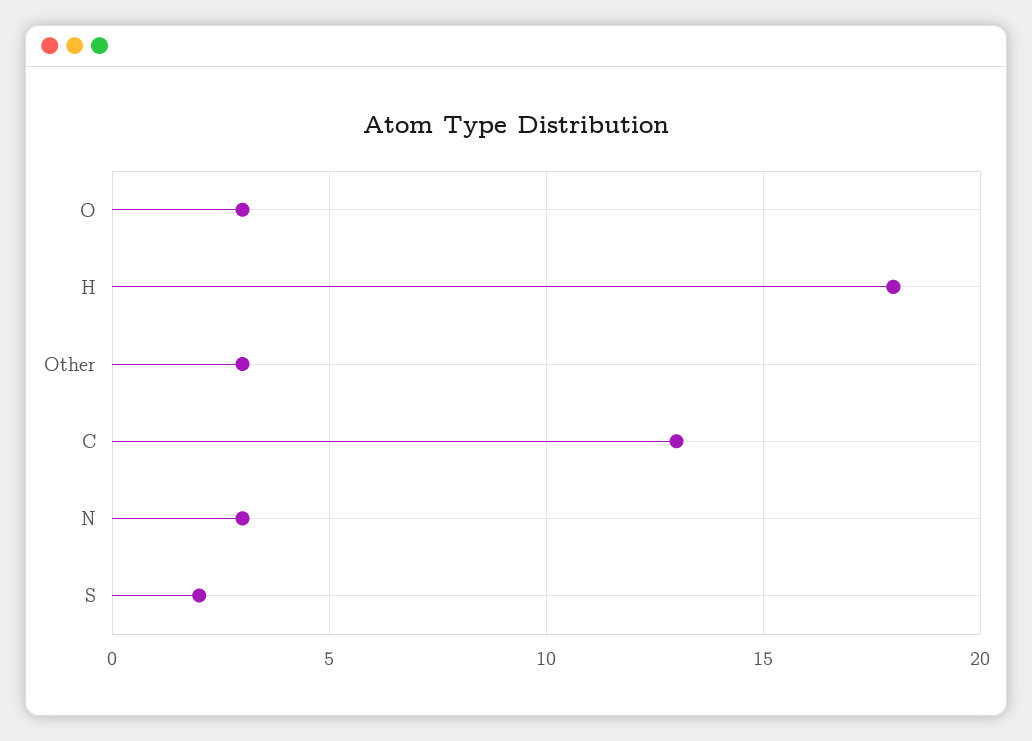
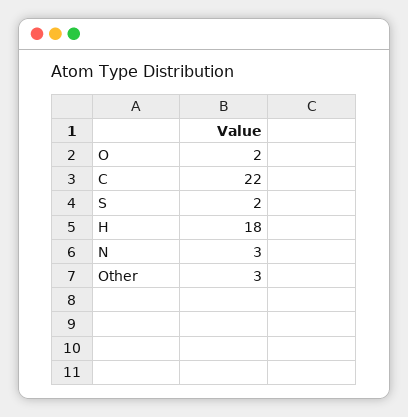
O: 3 -> 2
C: 13 -> 22

